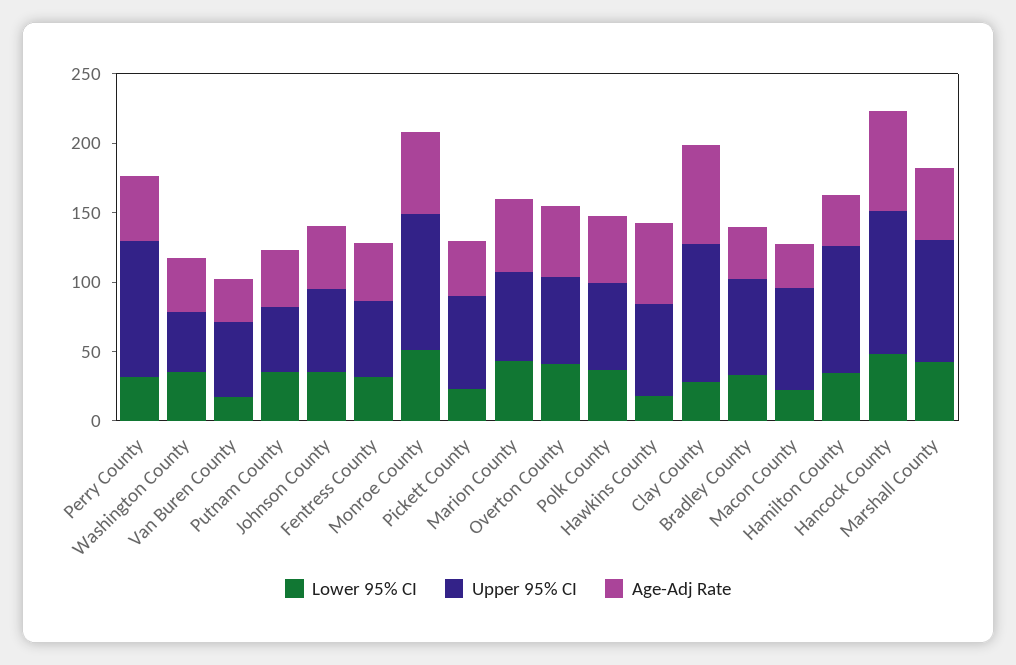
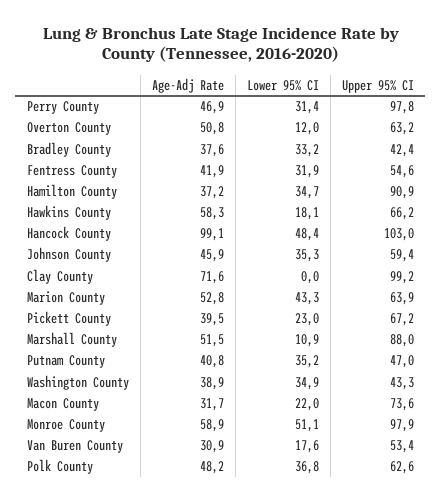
Lower 95% CI, Overton County: 40 -> 12
Lower 95% CI, Clay County: 30 -> 0
Upper 95% CI, Bradley County: 70 -> 42.4
Age-Adj Rate, Hancock County: 70 -> 99.1
Lower 95% CI, Marshall County: 40 -> 10.9

